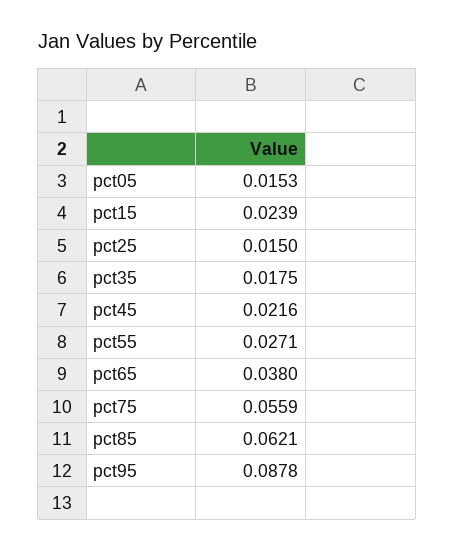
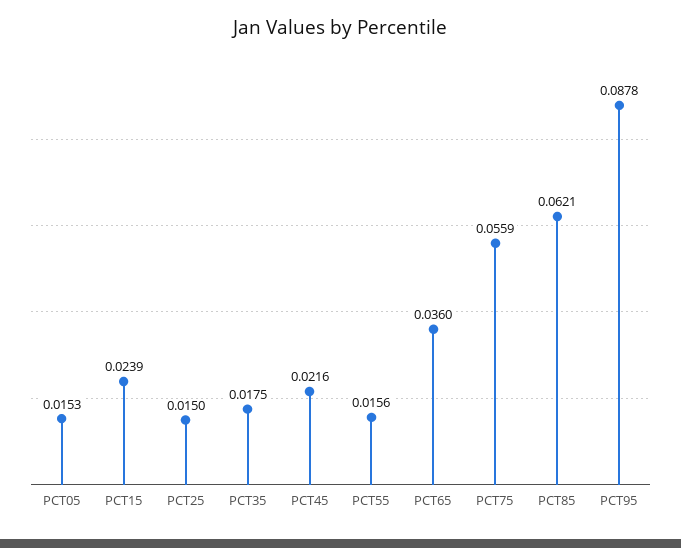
pct55: 0.0271 -> 0.0156
pct65: 0.038 -> 0.036

